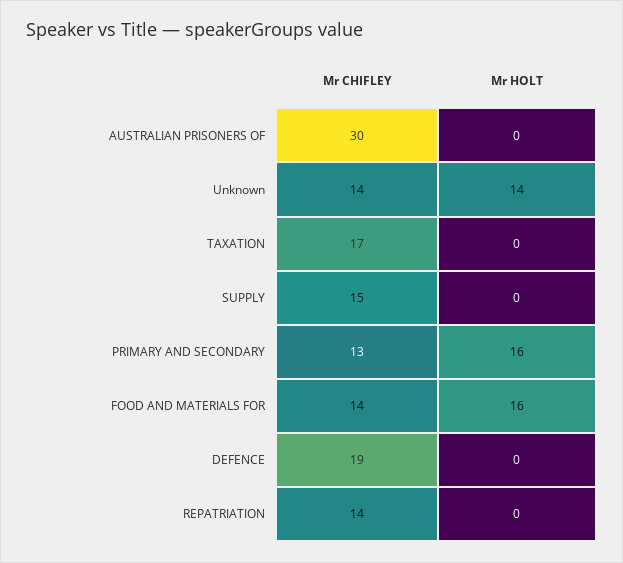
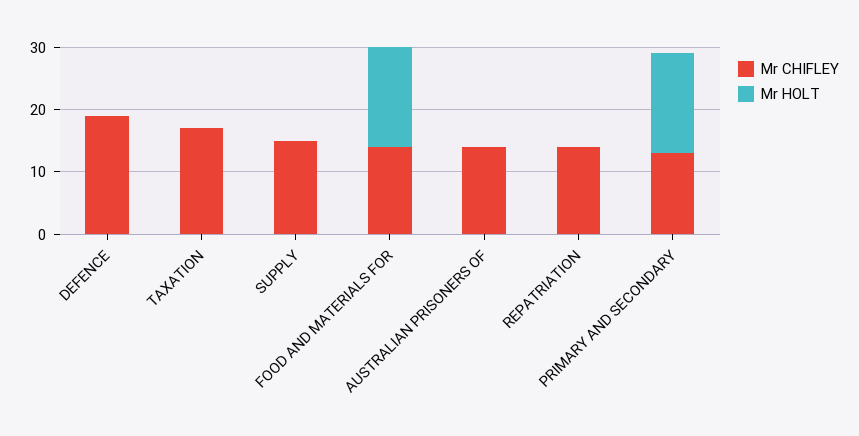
Mr CHIFLEY, AUSTRALIAN PRISONERS OF: 30 -> 15
Mr CHIFLEY, Unknown: 14 -> none
Mr HOLT, Unknown: 14 -> none

